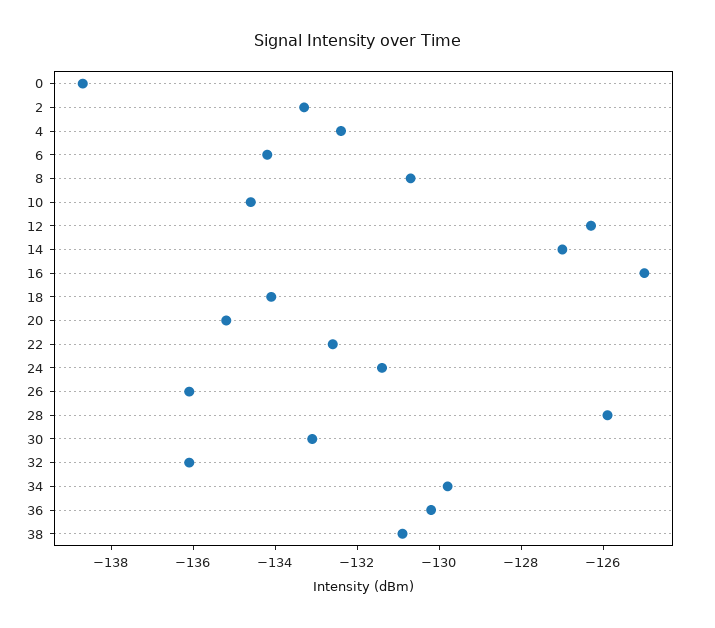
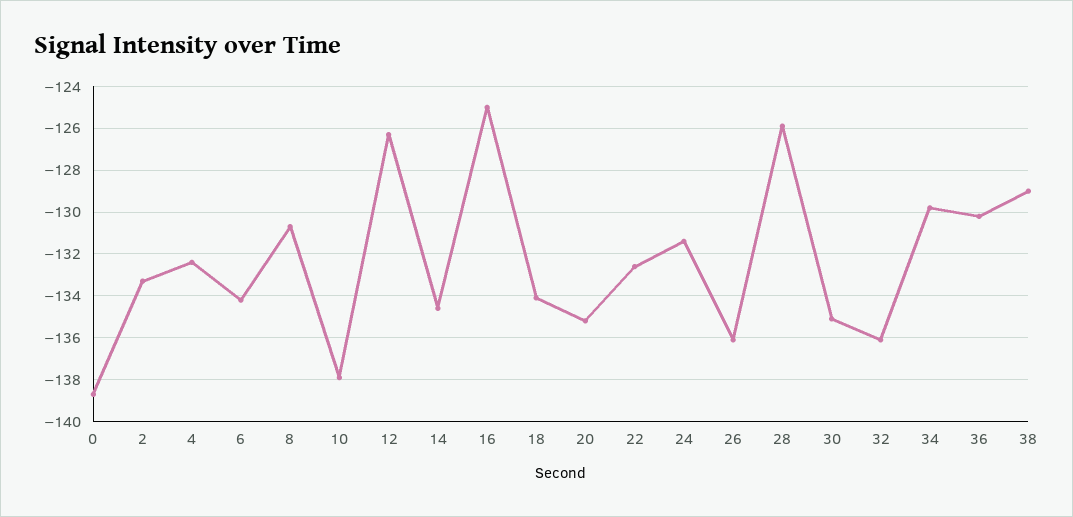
10: -134.5 -> -138
14: -127 -> -134.5
30: -133 -> -135
38: -131 -> -129

